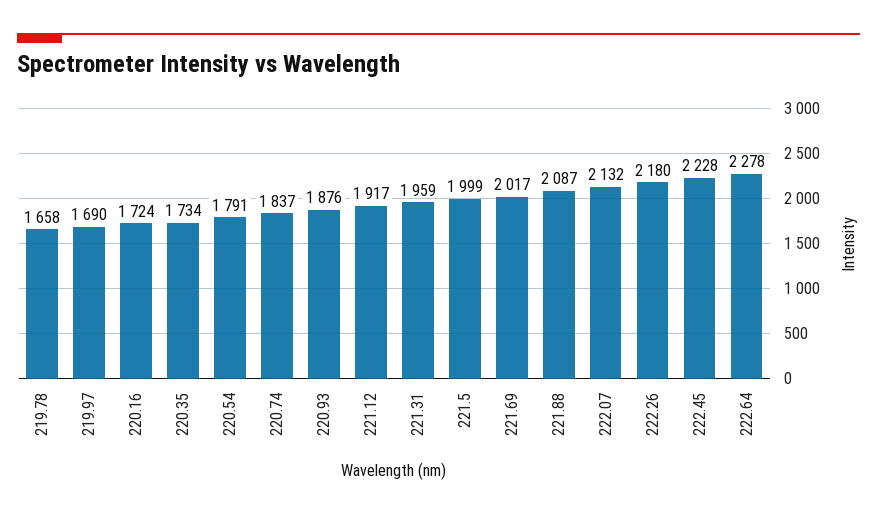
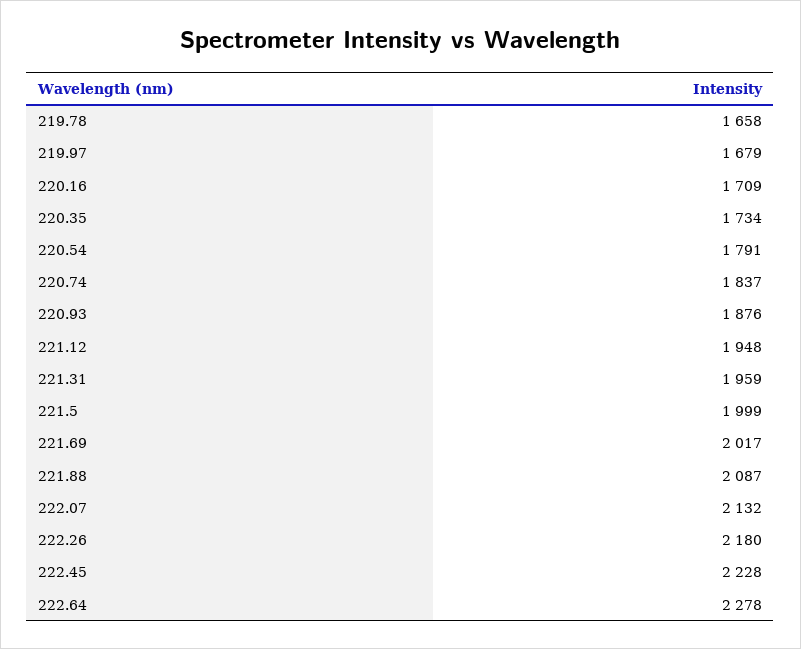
219.97: 1690 -> 1679
220.16: 1724 -> 1709
221.12: 1917 -> 1948

